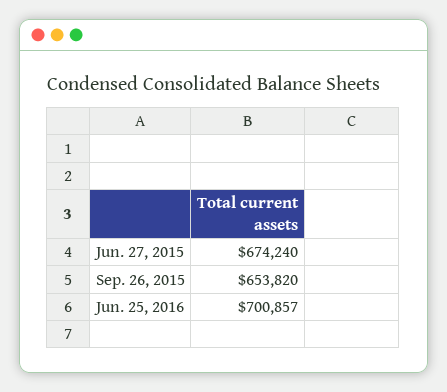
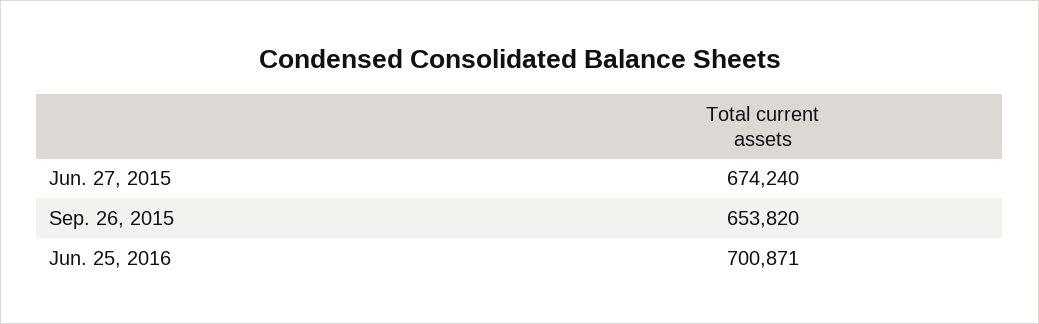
Jun. 25, 2016: 700857 -> 700871

